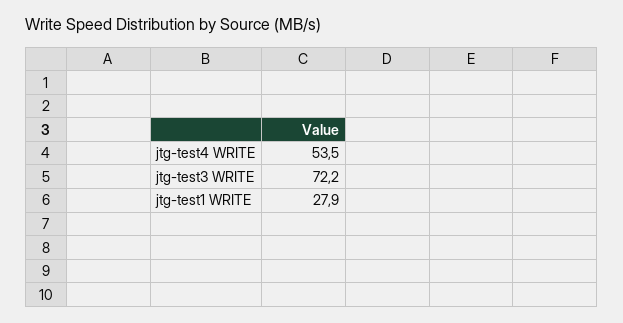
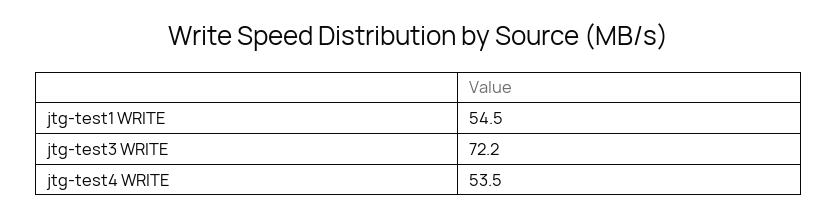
jtg-test1 WRITE: 27.9 -> 54.5

